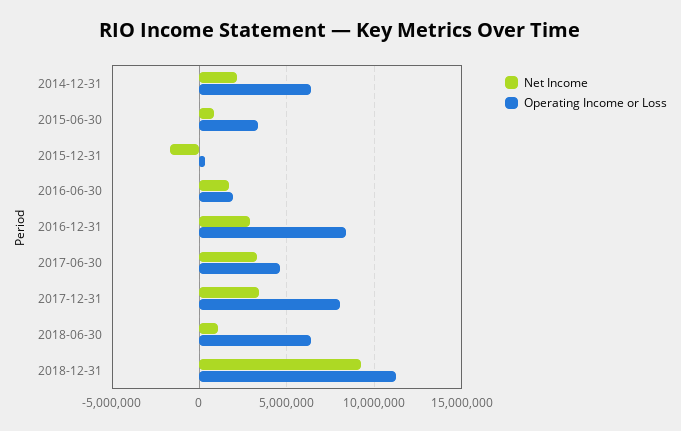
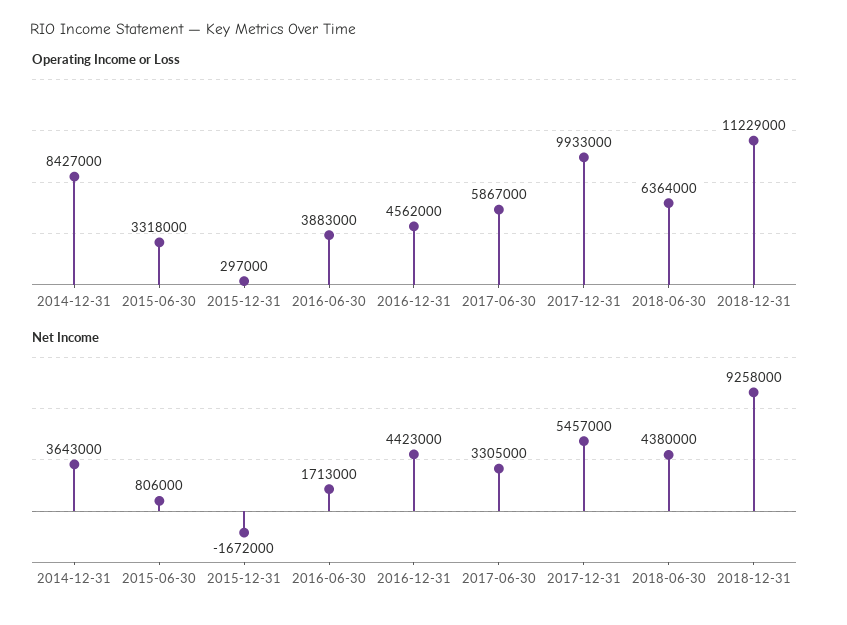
Net Income, 2014-12-31: 2000000 -> 3643000
Operating Income or Loss, 2014-12-31: 6500000 -> 8427000
Operating Income or Loss, 2016-06-30: 2000000 -> 3883000
Net Income, 2016-12-31: 3000000 -> 4423000
Operating Income or Loss, 2016-12-31: 8500000 -> 4562000
Operating Income or Loss, 2017-06-30: 4500000 -> 5867000
Net Income, 2017-12-31: 3500000 -> 5457000
Operating Income or Loss, 2017-12-31: 8000000 -> 9933000
Net Income, 2018-06-30: 1000000 -> 4380000

